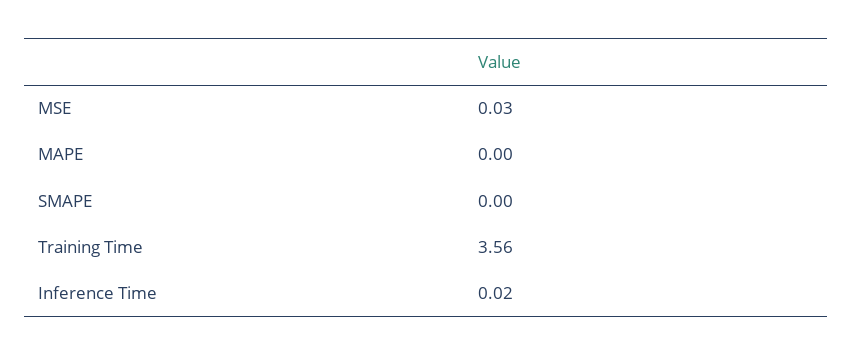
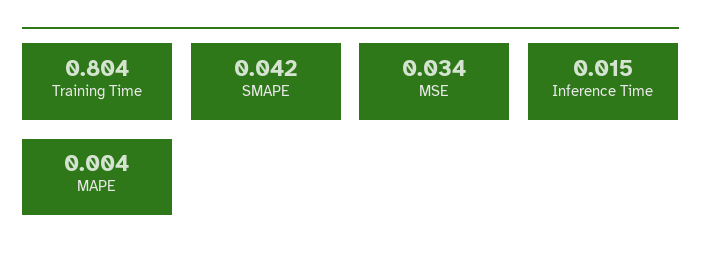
SMAPE: 0 -> 0.042
Training Time: 3.56 -> 0.804

